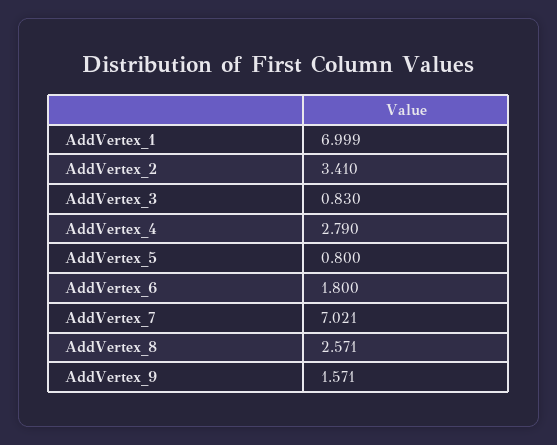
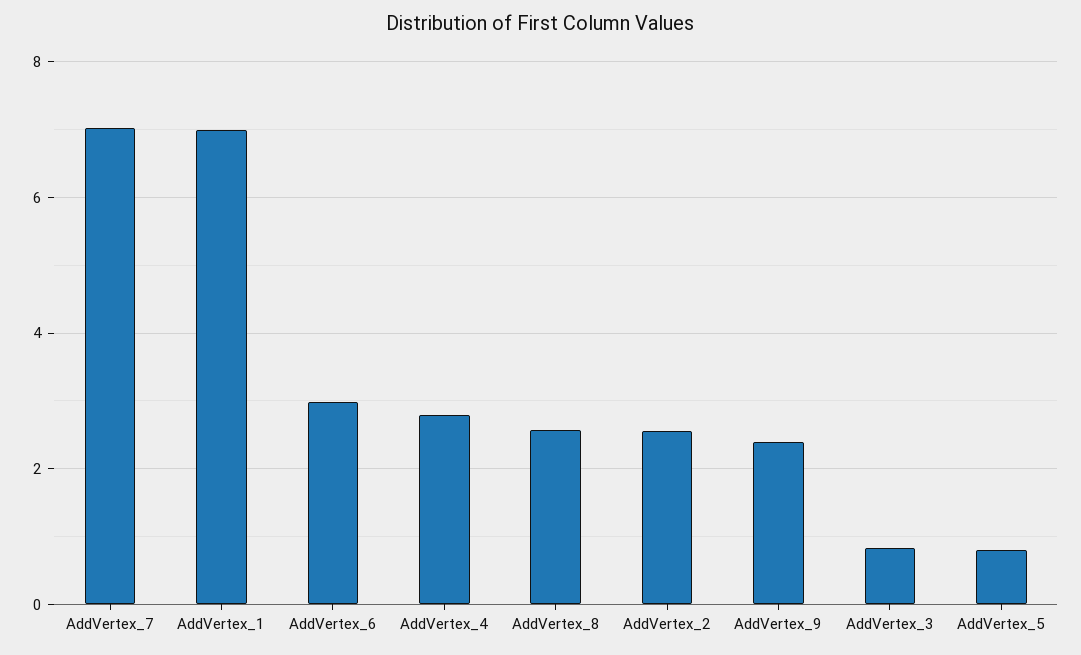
AddVertex_2: 3.41 -> 2.6
AddVertex_6: 1.8 -> 3
AddVertex_9: 1.571 -> 2.4

